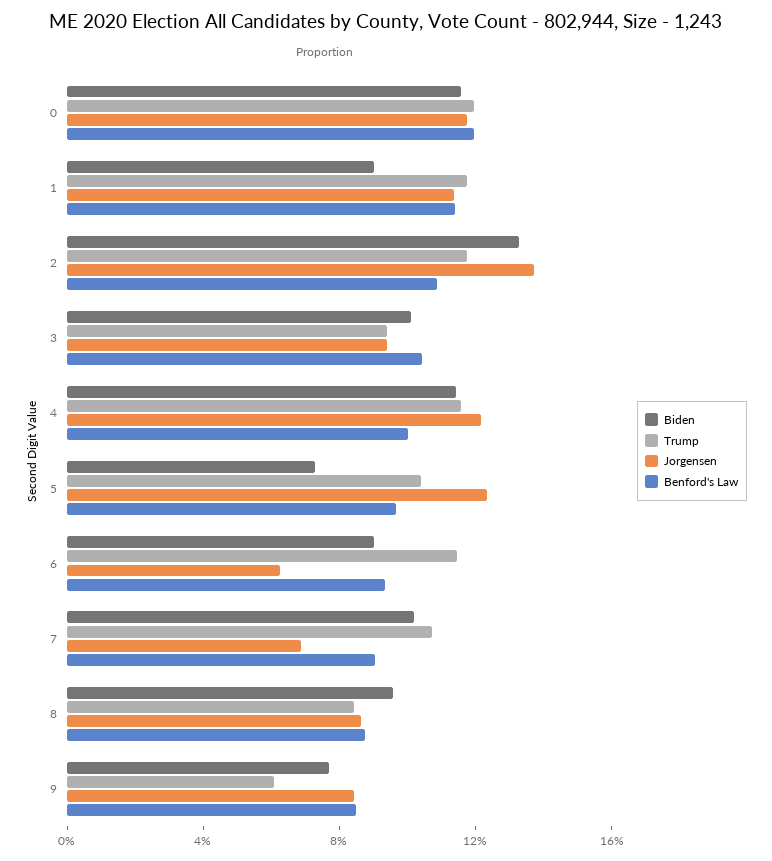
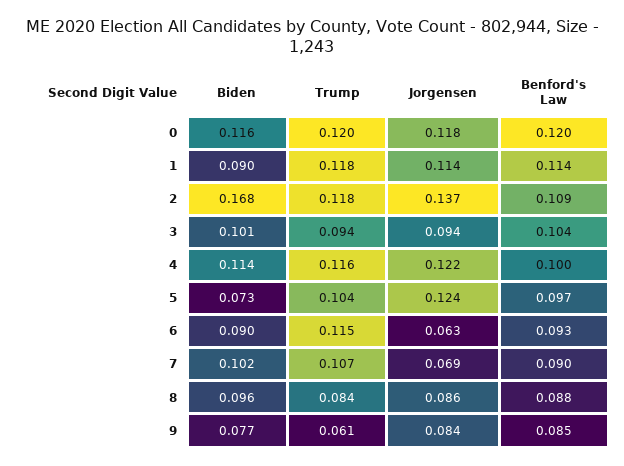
Biden, 2: 0.13 -> 0.168

